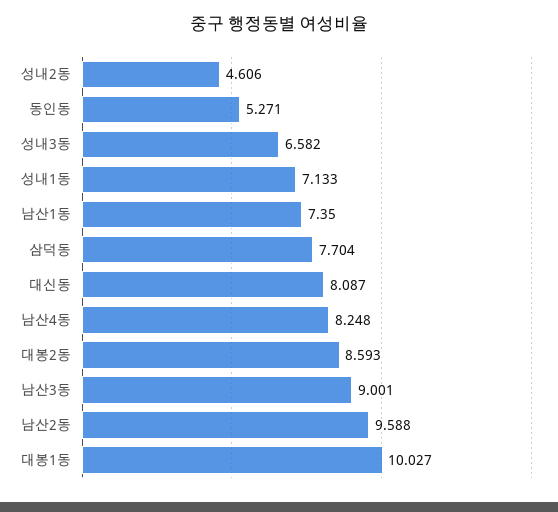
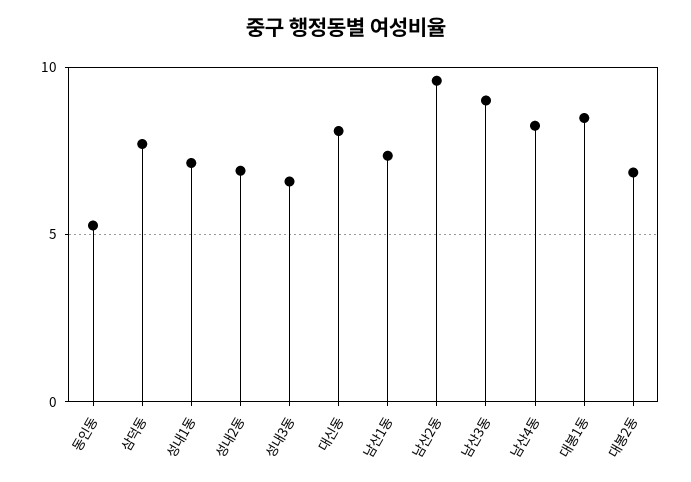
성내2동: 4.606 -> 7
대봉2동: 8.593 -> 7
대봉1동: 10.027 -> 8.5

